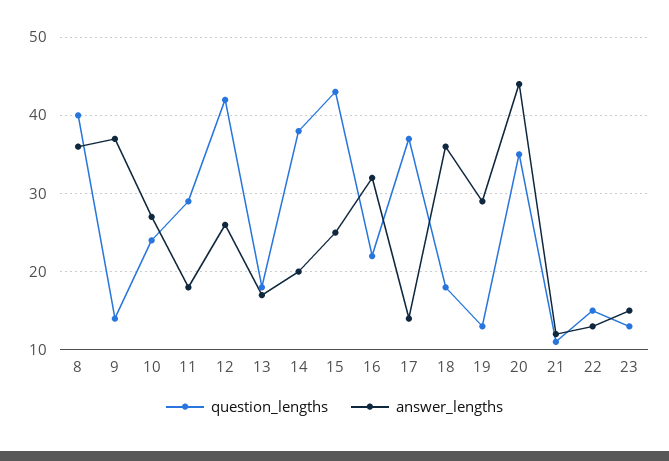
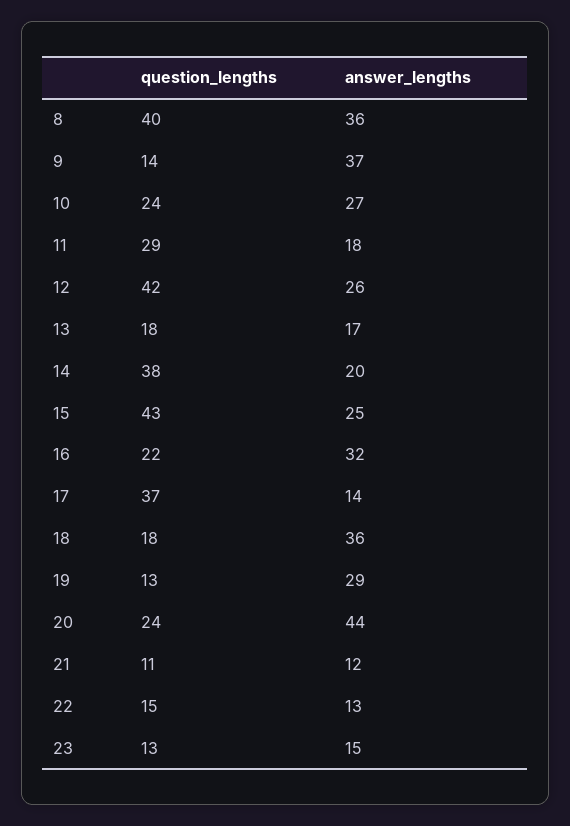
question_lengths, 20: 35 -> 24

